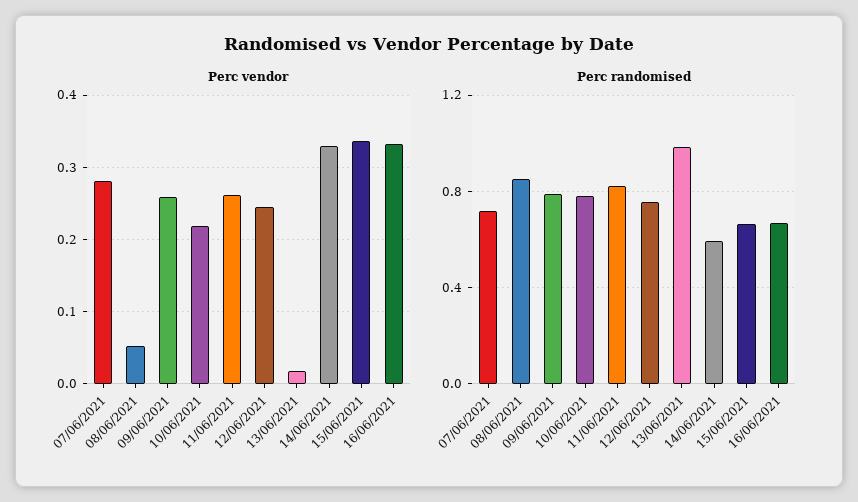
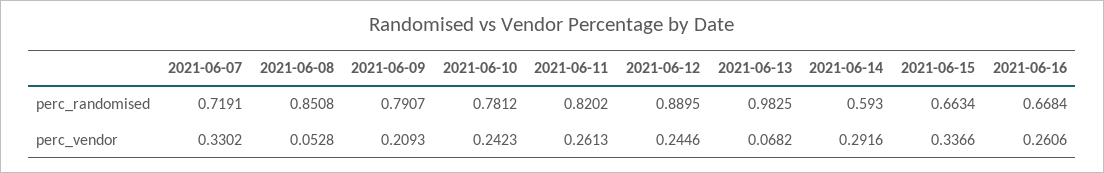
Perc vendor, 07/06/2021: 0.28 -> 0.3302
Perc vendor, 09/06/2021: 0.26 -> 0.2093
Perc vendor, 10/06/2021: 0.22 -> 0.2423
Perc vendor, 13/06/2021: 0.02 -> 0.0682
Perc vendor, 14/06/2021: 0.33 -> 0.2916
Perc vendor, 16/06/2021: 0.33 -> 0.2606
Perc randomised, 12/06/2021: 0.75 -> 0.8895

